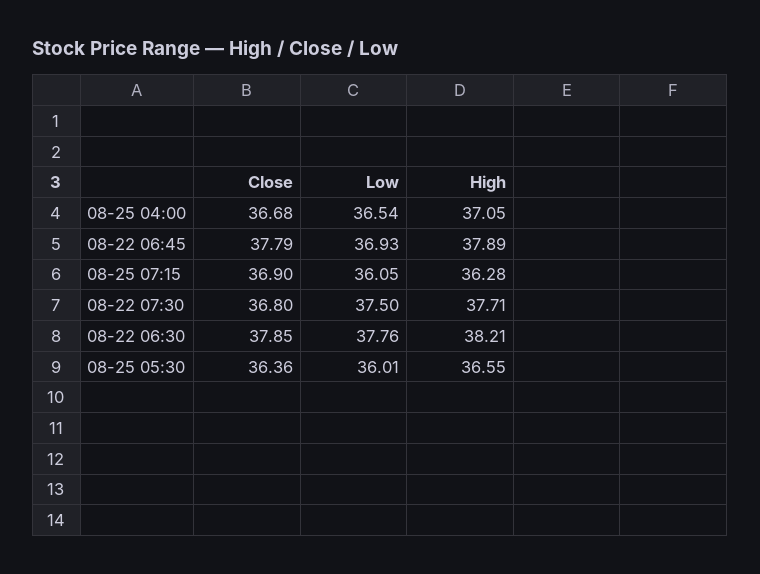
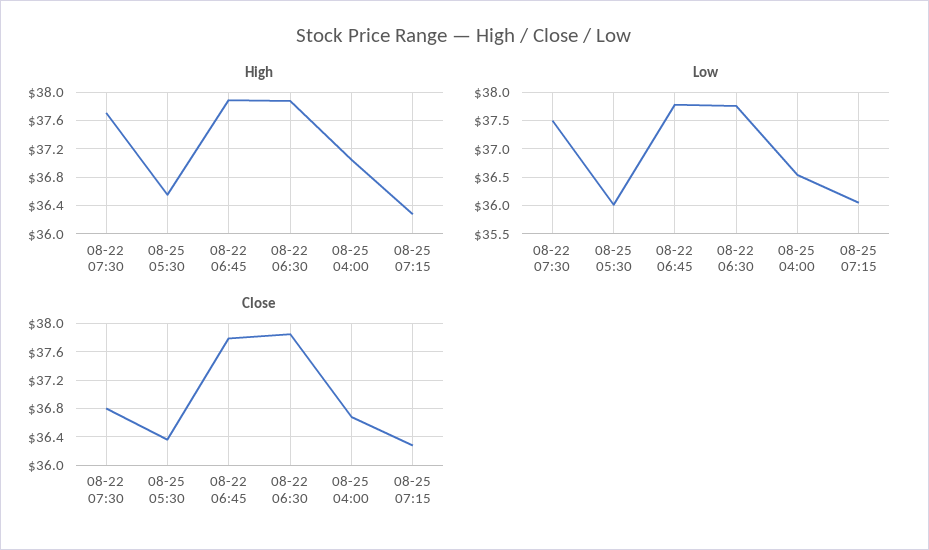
Low, 08-22 06:45: 36.93 -> 37.75
Close, 08-25 07:15: 36.9 -> 36.3
High, 08-22 06:30: 38.21 -> 37.9

